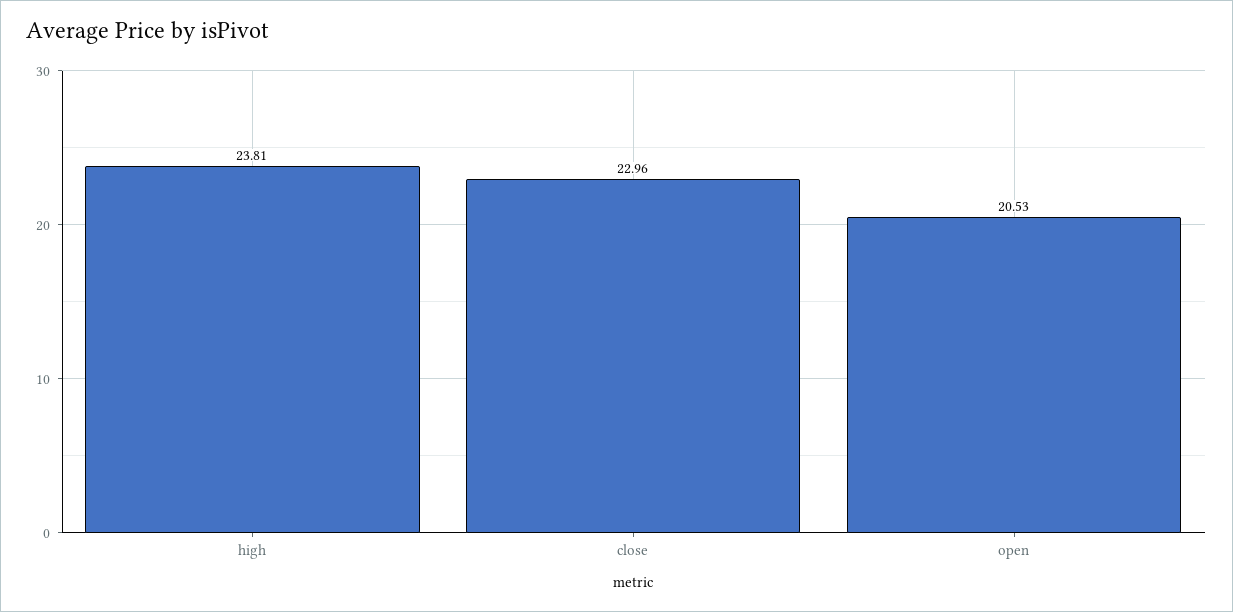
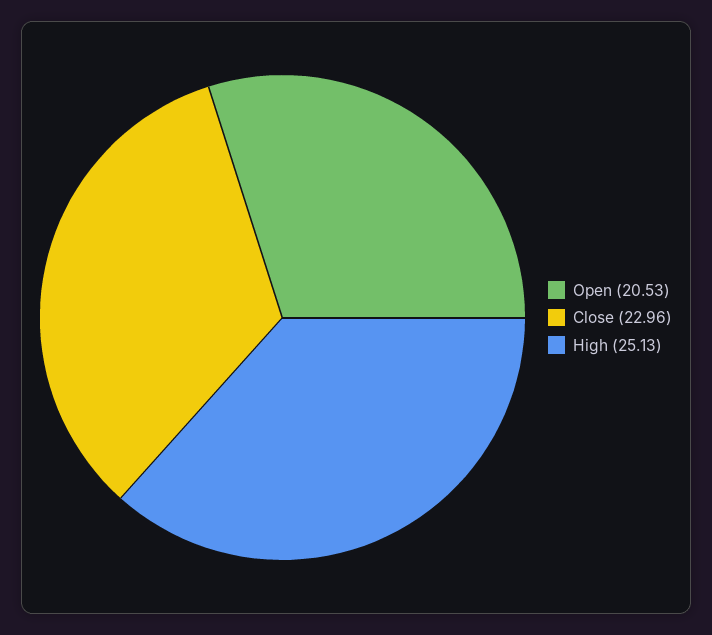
high: 23.81 -> 25.13

